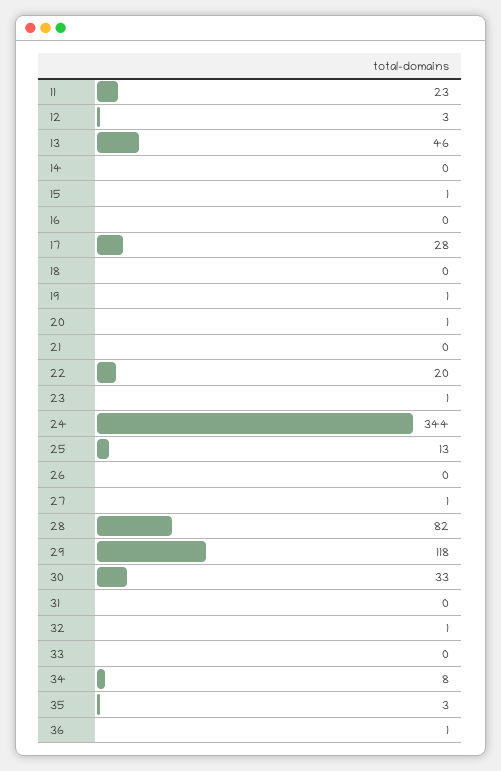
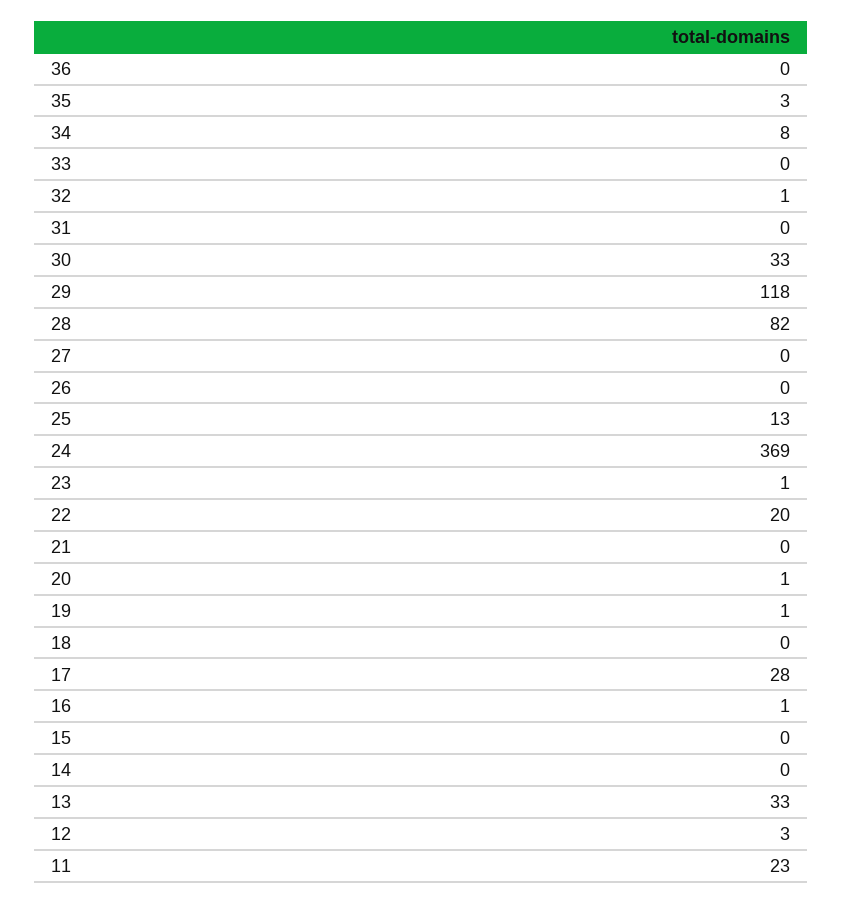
13: 46 -> 33
15: 1 -> 0
16: 0 -> 1
24: 344 -> 369
27: 1 -> 0
36: 1 -> 0

